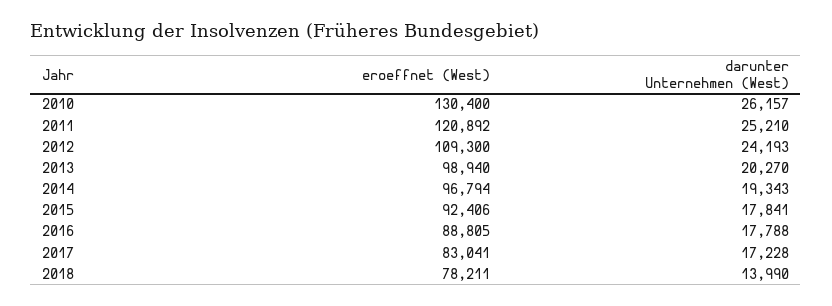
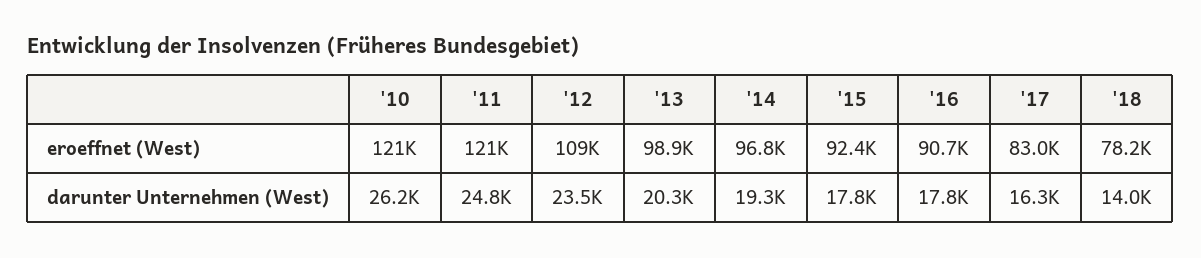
eroeffnet (West), 2010: 130400 -> 121000
darunter Unternehmen (West), 2011: 25210 -> 24800
darunter Unternehmen (West), 2012: 24193 -> 23500
eroeffnet (West), 2016: 88805 -> 90700
darunter Unternehmen (West), 2017: 17228 -> 16300

